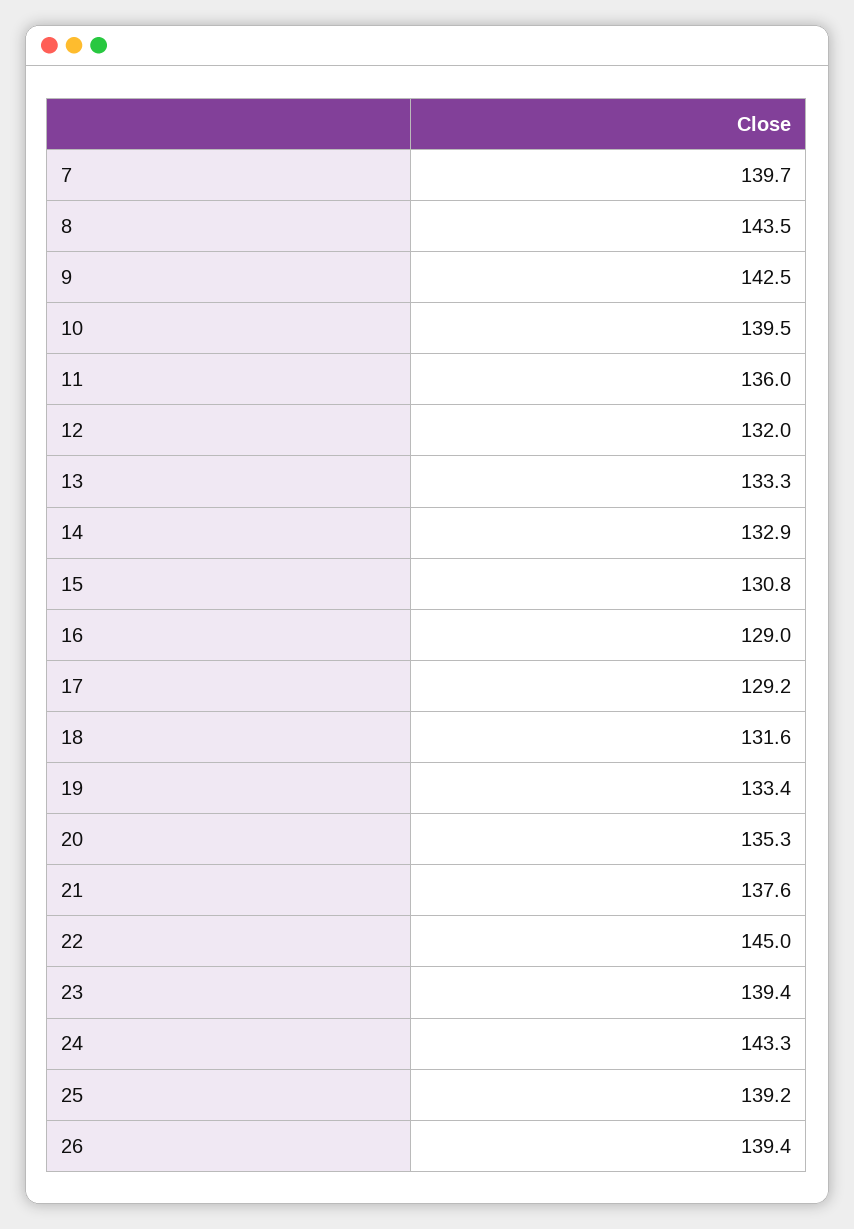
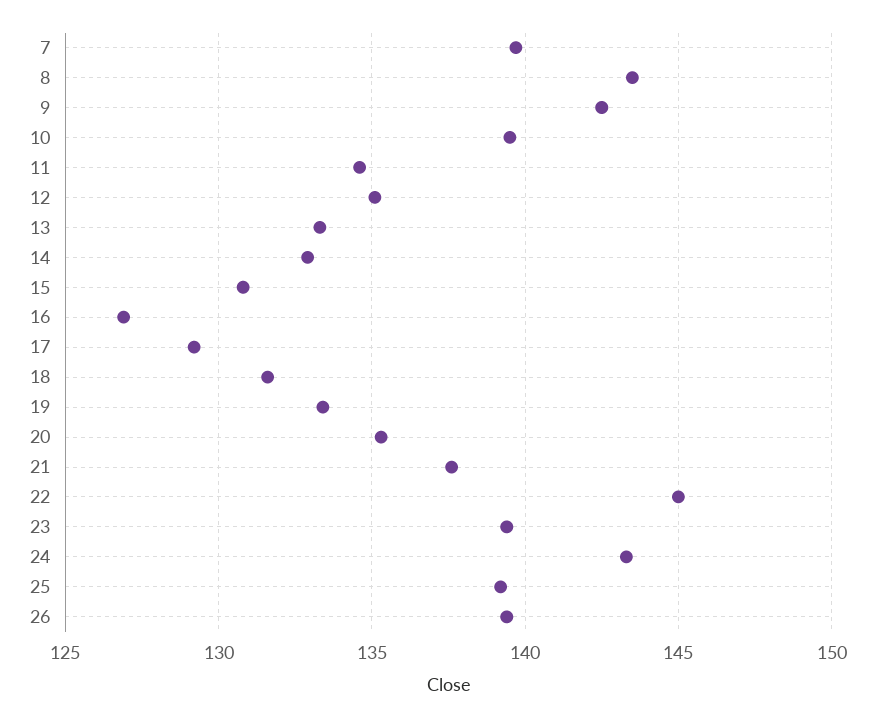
11: 136 -> 134.5
12: 132 -> 135
16: 129 -> 127

